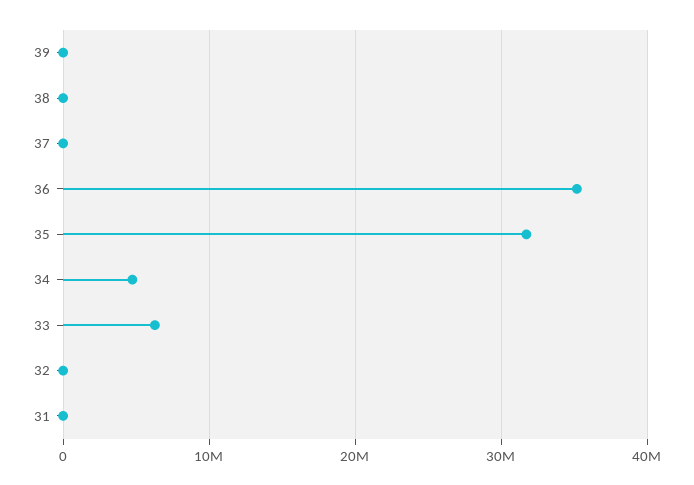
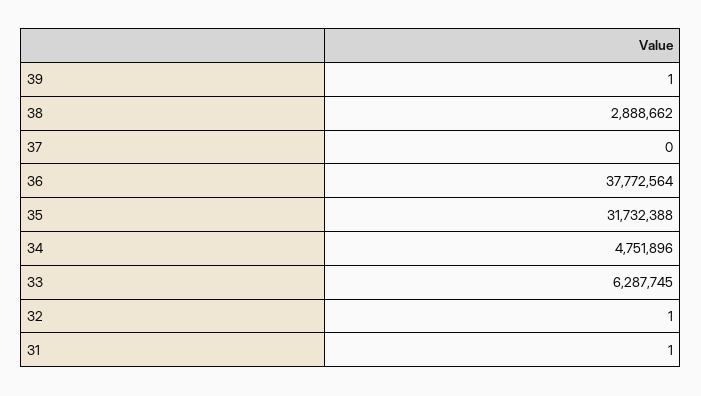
38: 0 -> 2888662
36: 35000000 -> 37772564

